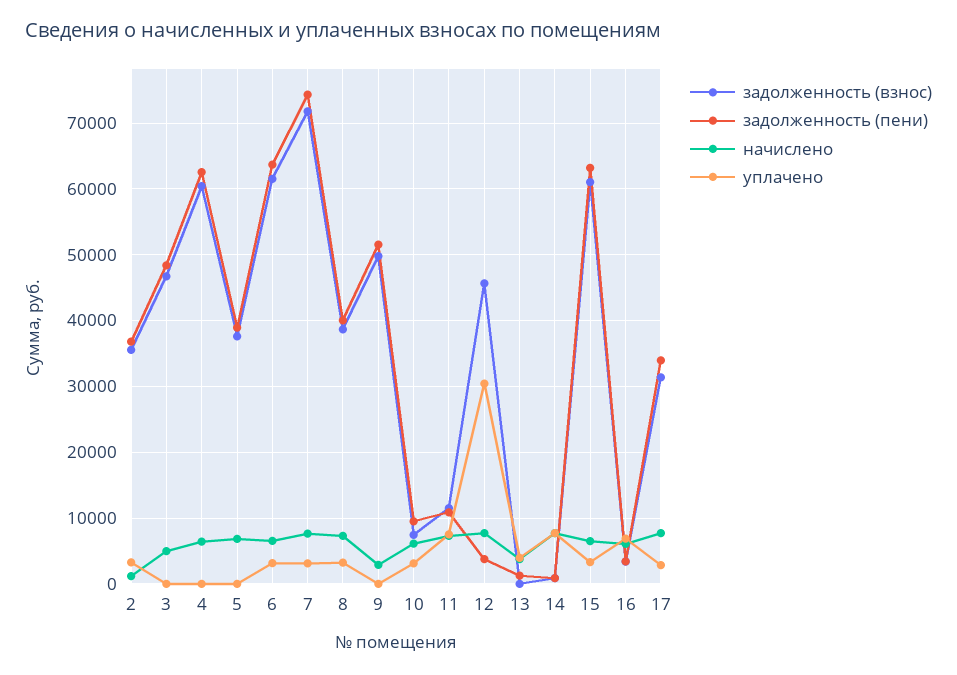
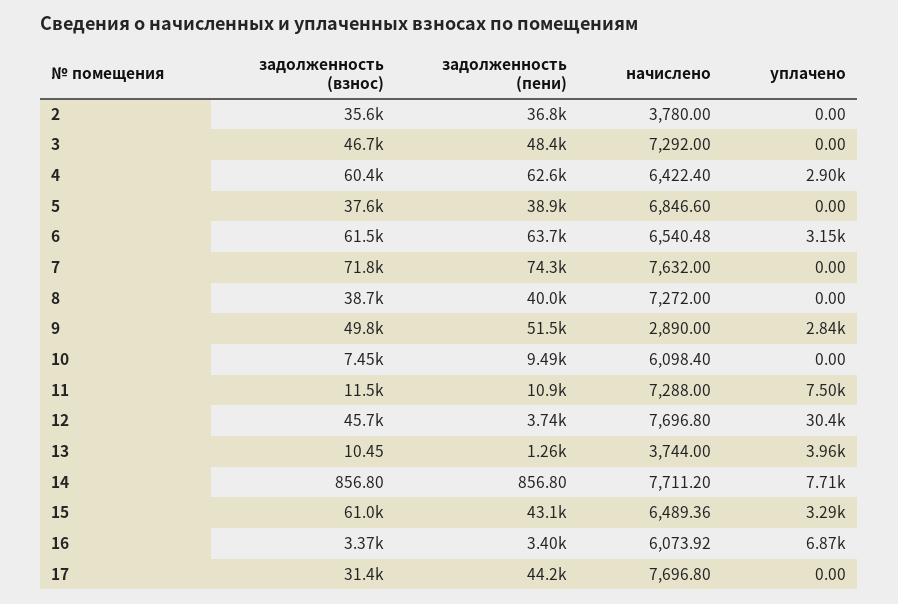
начислено, 2: 1000 -> 3780
уплачено, 2: 3000 -> 0
начислено, 3: 5000 -> 7292
уплачено, 4: 0 -> 2900
уплачено, 7: 3000 -> 0
уплачено, 8: 3000 -> 0
уплачено, 9: 0 -> 2840
уплачено, 10: 3000 -> 0
задолженность (пени), 15: 63000 -> 43100
задолженность (пени), 17: 34000 -> 44200
уплачено, 17: 3000 -> 0

